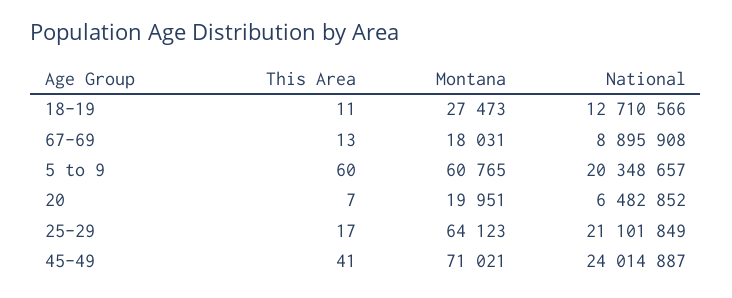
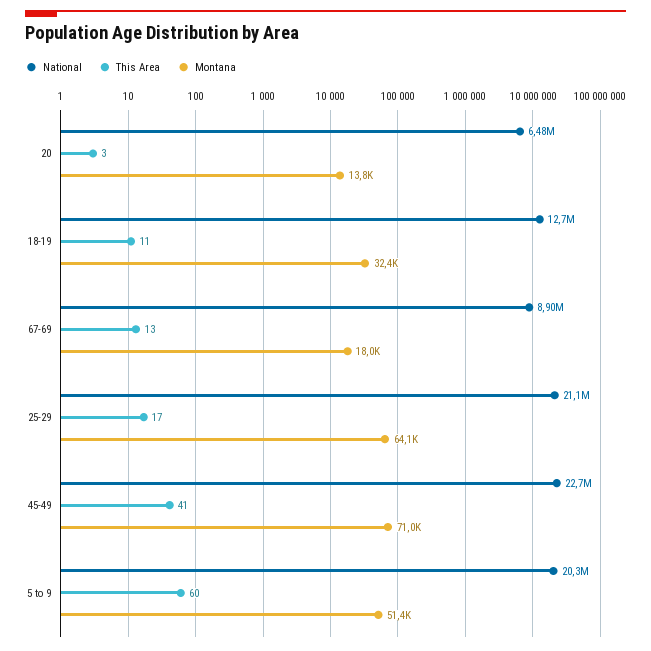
Montana, 18-19: 27473 -> 32400
Montana, 5 to 9: 60765 -> 51400
This Area, 20: 7 -> 3
Montana, 20: 19951 -> 13800
National, 45-49: 24014887 -> 22700000

